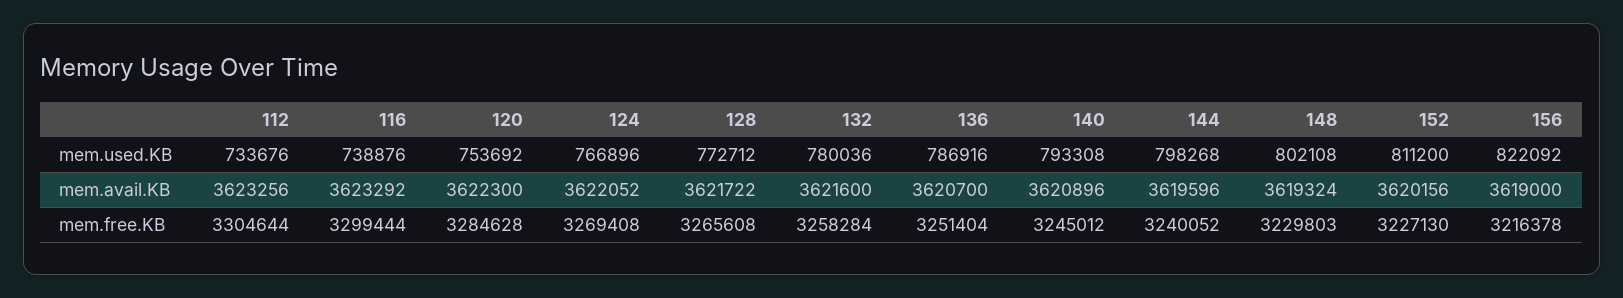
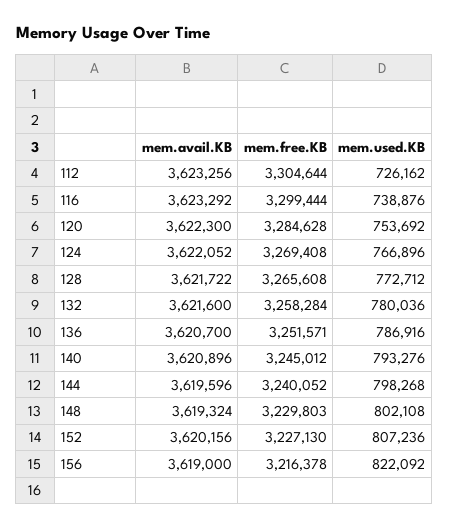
112, mem.used.KB: 733676 -> 726162
140, mem.used.KB: 793308 -> 793276
152, mem.used.KB: 811200 -> 807236
136, mem.free.KB: 3251404 -> 3251571

